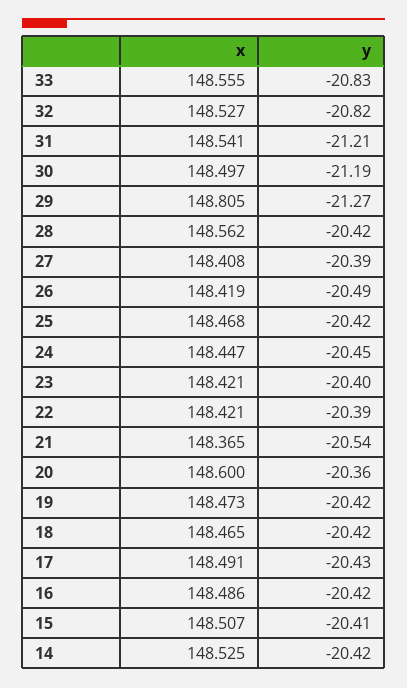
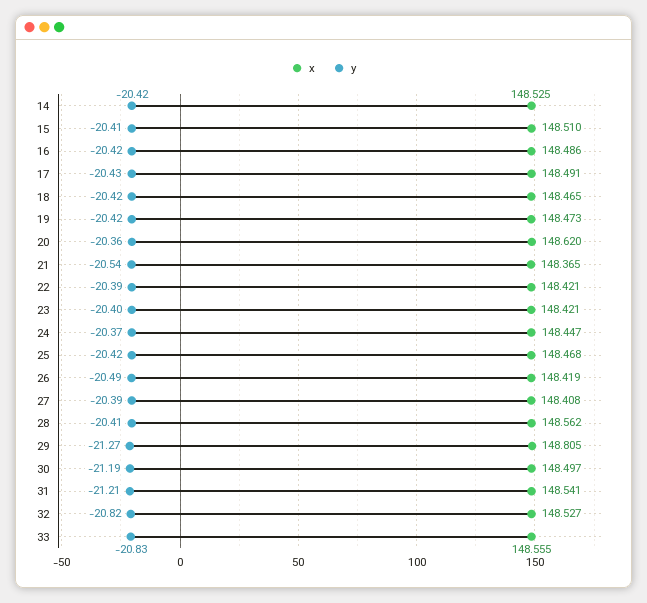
y, 28: -20.42 -> -20.41
y, 24: -20.45 -> -20.37
x, 20: 148.6 -> 148.62
x, 15: 148.507 -> 148.51

